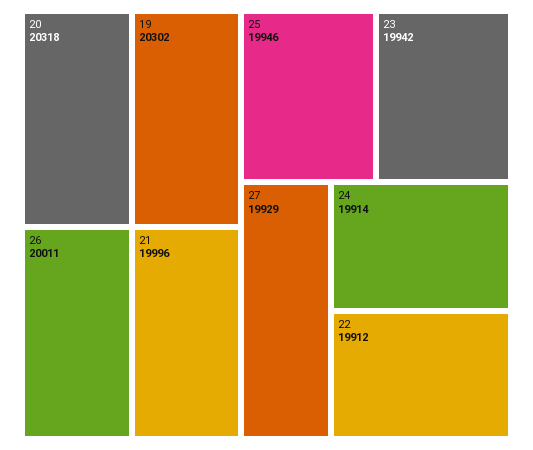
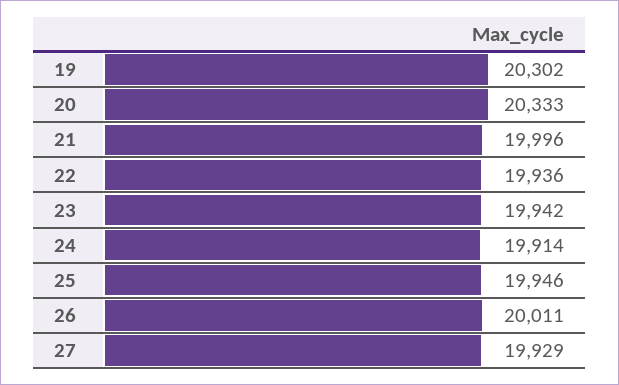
20: 20318 -> 20333
22: 19912 -> 19936

